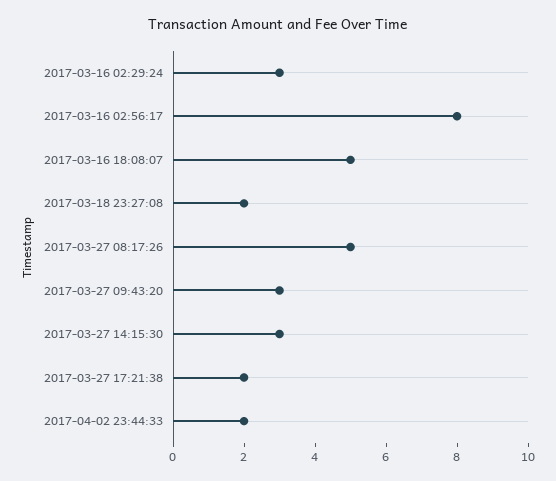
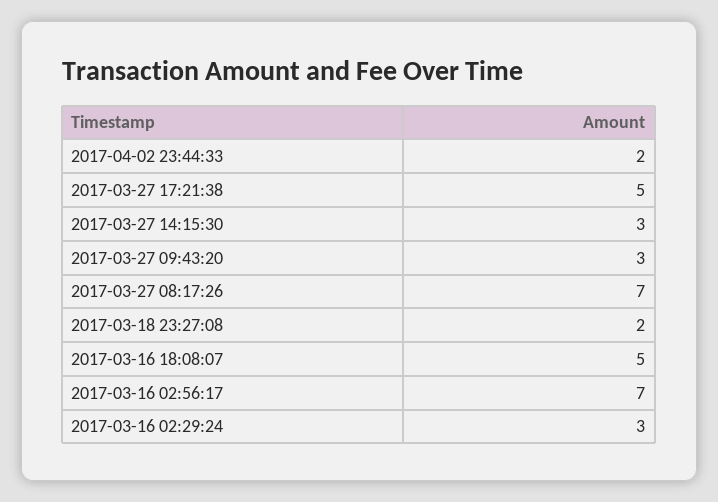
2017-03-16 02:56:17: 8 -> 7
2017-03-27 08:17:26: 5 -> 7
2017-03-27 17:21:38: 2 -> 5

